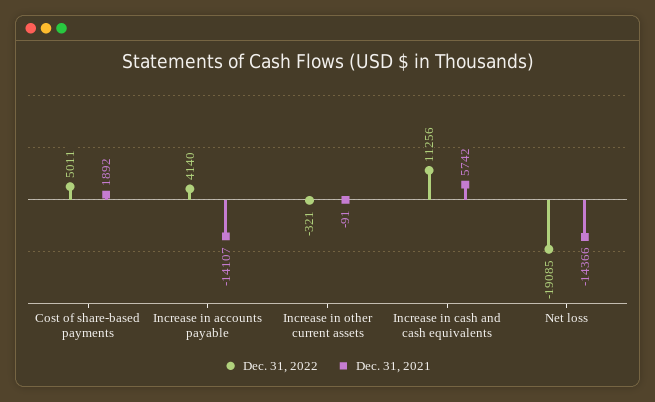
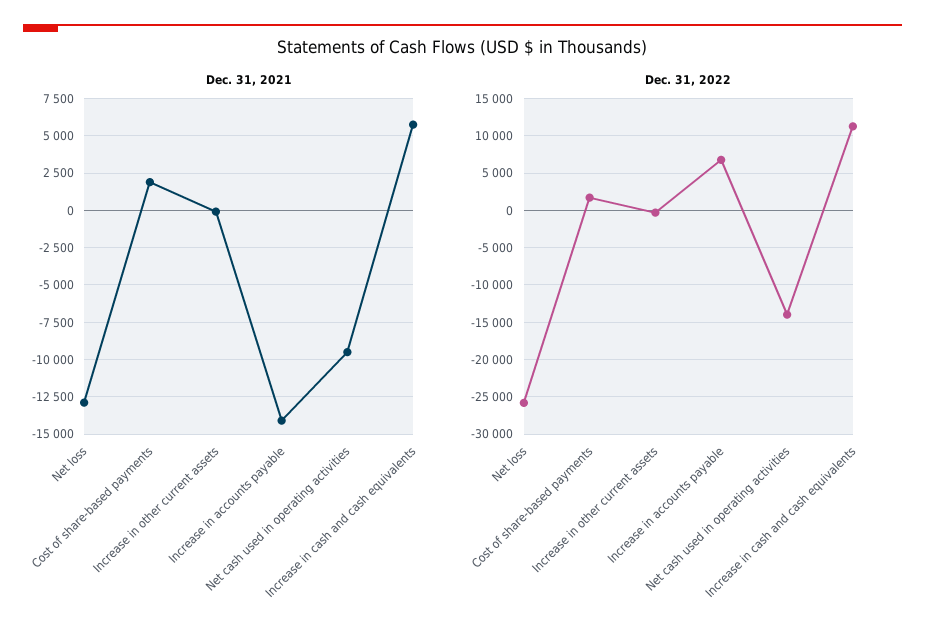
Dec. 31, 2022, Cost of share-based payments: 5011 -> 2000
Dec. 31, 2022, Increase in accounts payable: 4140 -> 7000
Dec. 31, 2022, Net loss: -19085 -> -26000
Dec. 31, 2021, Net loss: -14366 -> -13000
Dec. 31, 2021, Net cash used in operating activities: none -> -9500
Dec. 31, 2022, Net cash used in operating activities: none -> -14000

